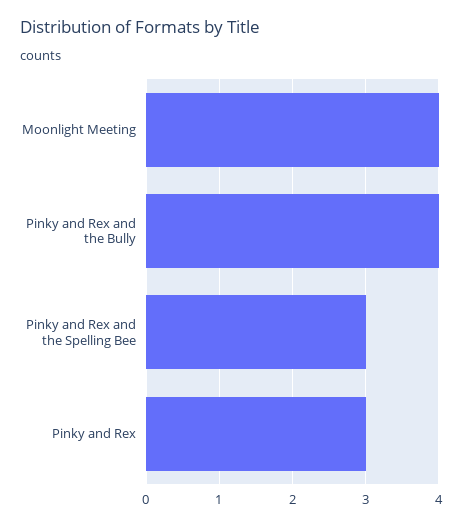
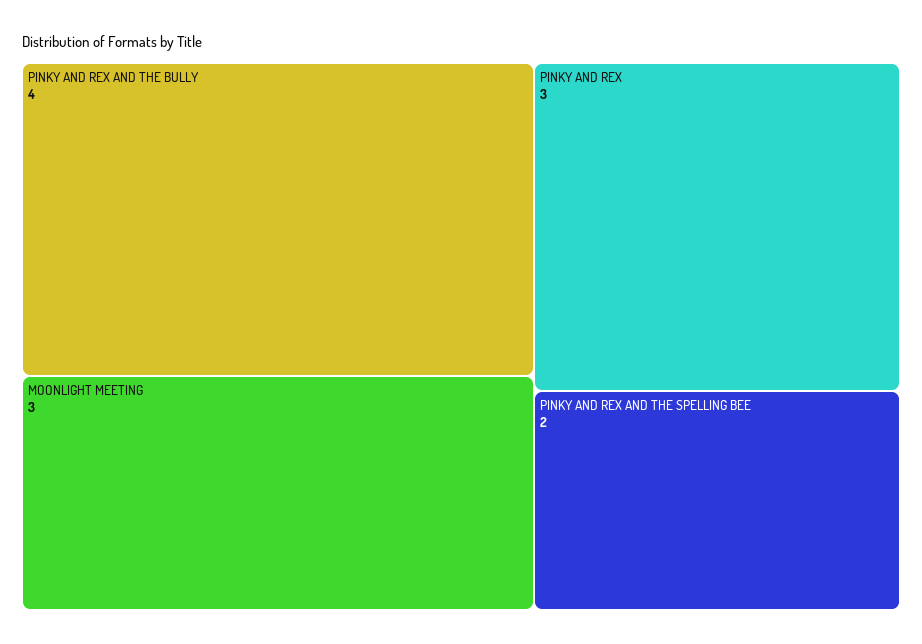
Moonlight Meeting: 4 -> 3
Pinky and Rex and the Spelling Bee: 3 -> 2

